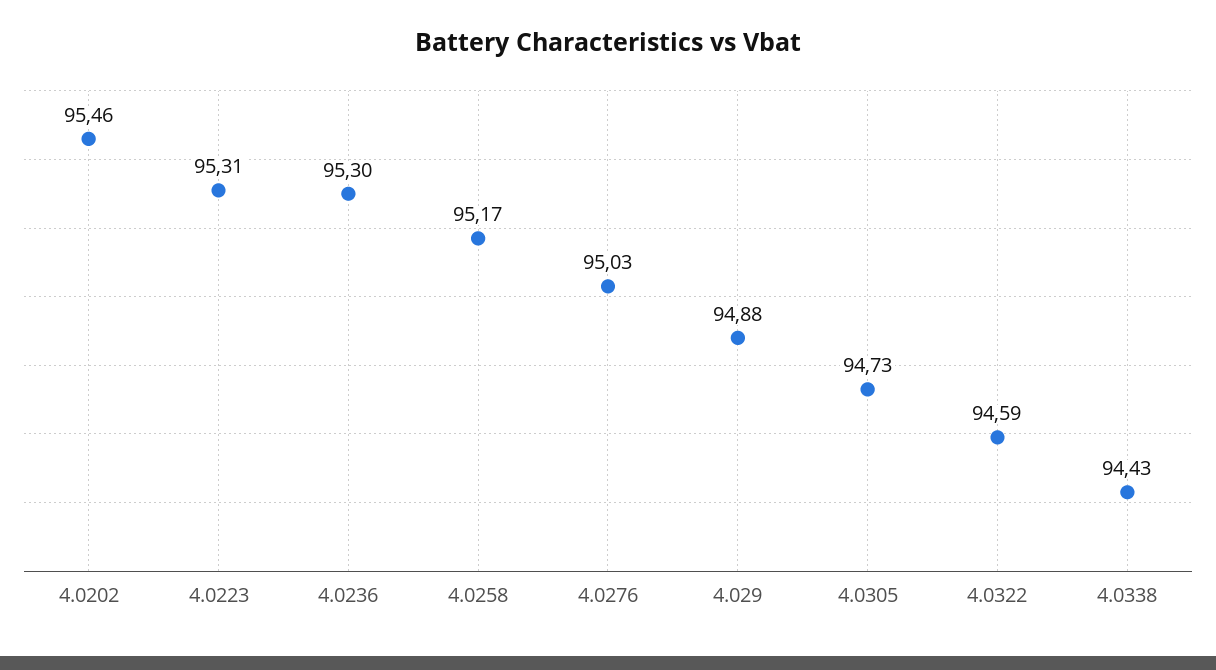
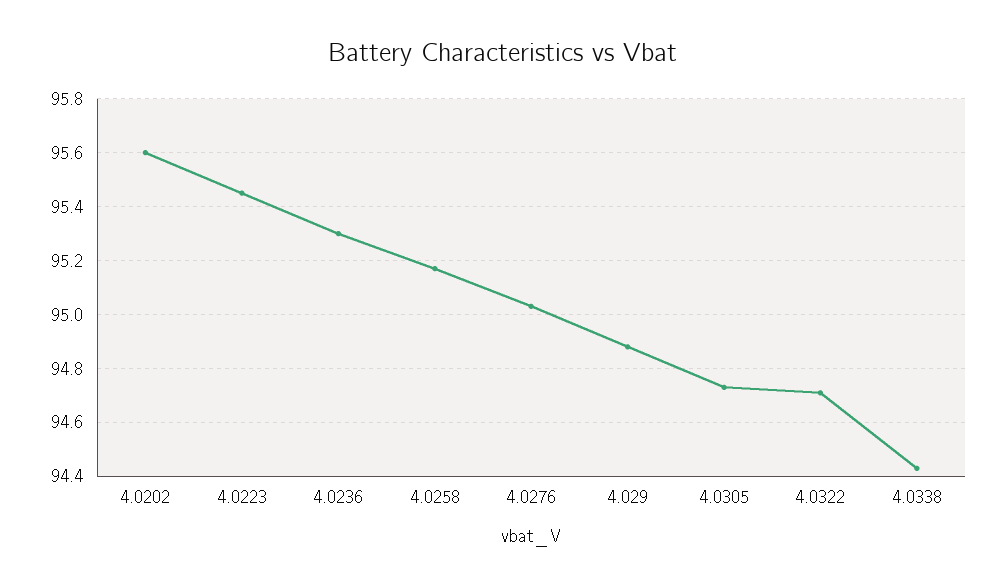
4.0202: 95.46 -> 95.6
4.0223: 95.31 -> 95.45
4.0322: 94.59 -> 94.7

